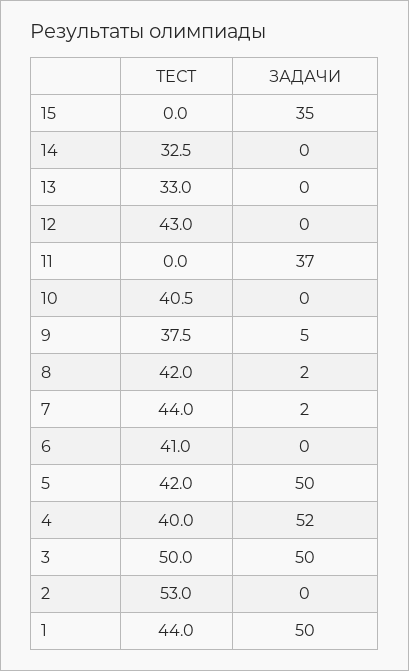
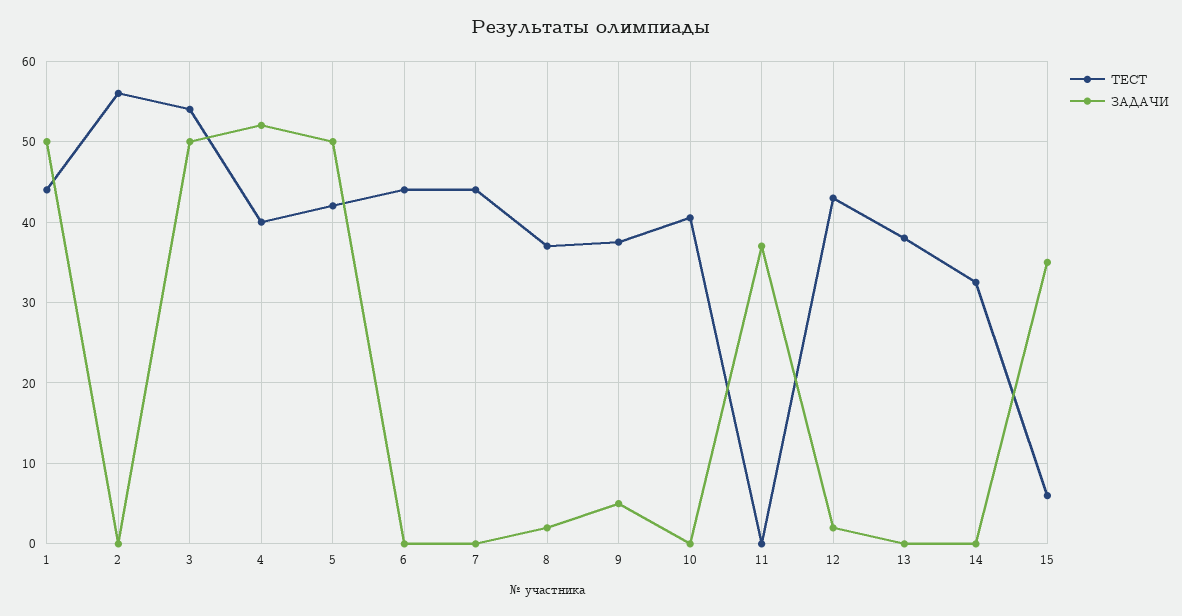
ТЕСТ, 15: 0 -> 6
ТЕСТ, 13: 33 -> 38
ЗАДАЧИ, 12: 0 -> 2
ТЕСТ, 8: 42 -> 37
ЗАДАЧИ, 7: 2 -> 0
ТЕСТ, 6: 41 -> 44
ТЕСТ, 3: 50 -> 54
ТЕСТ, 2: 53 -> 56

